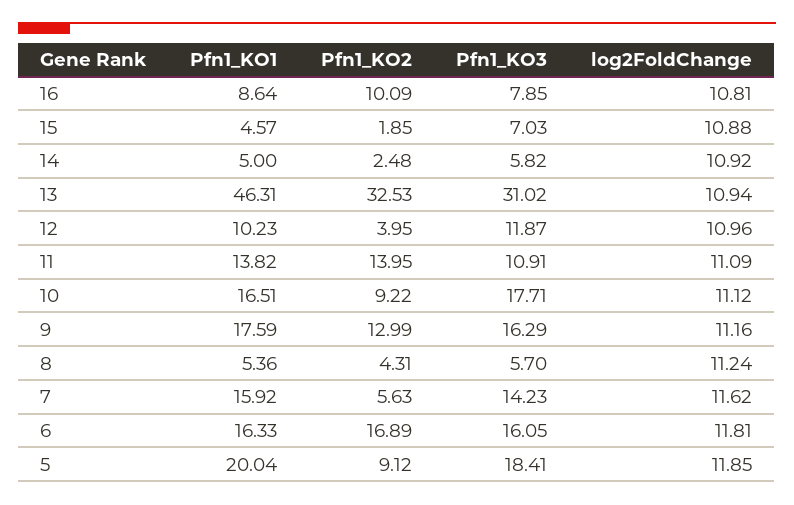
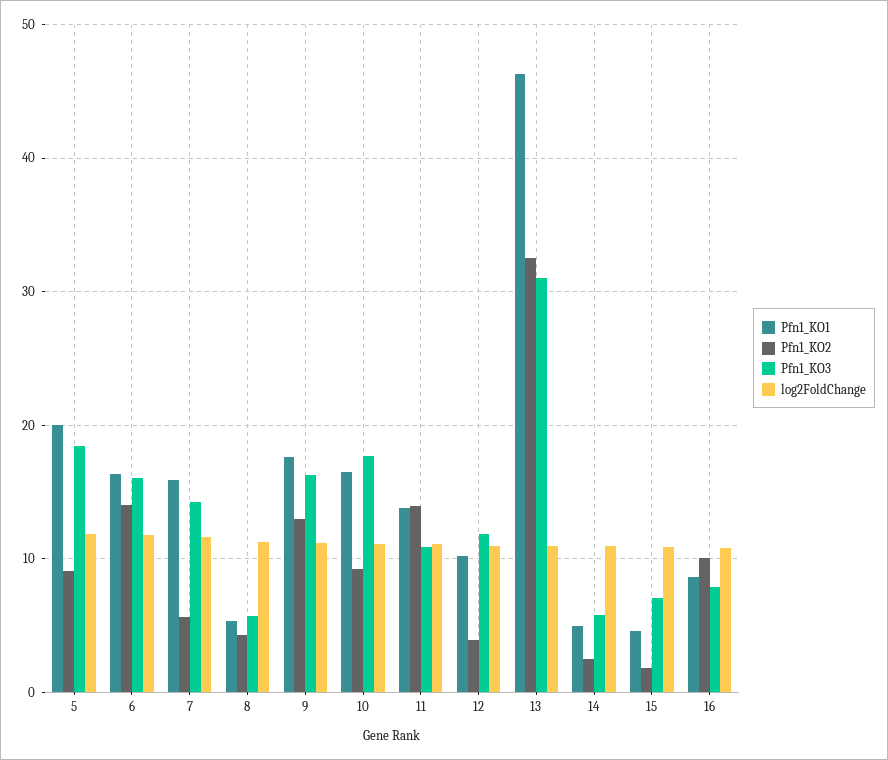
Pfn1_KO2, 6: 16.89 -> 14

